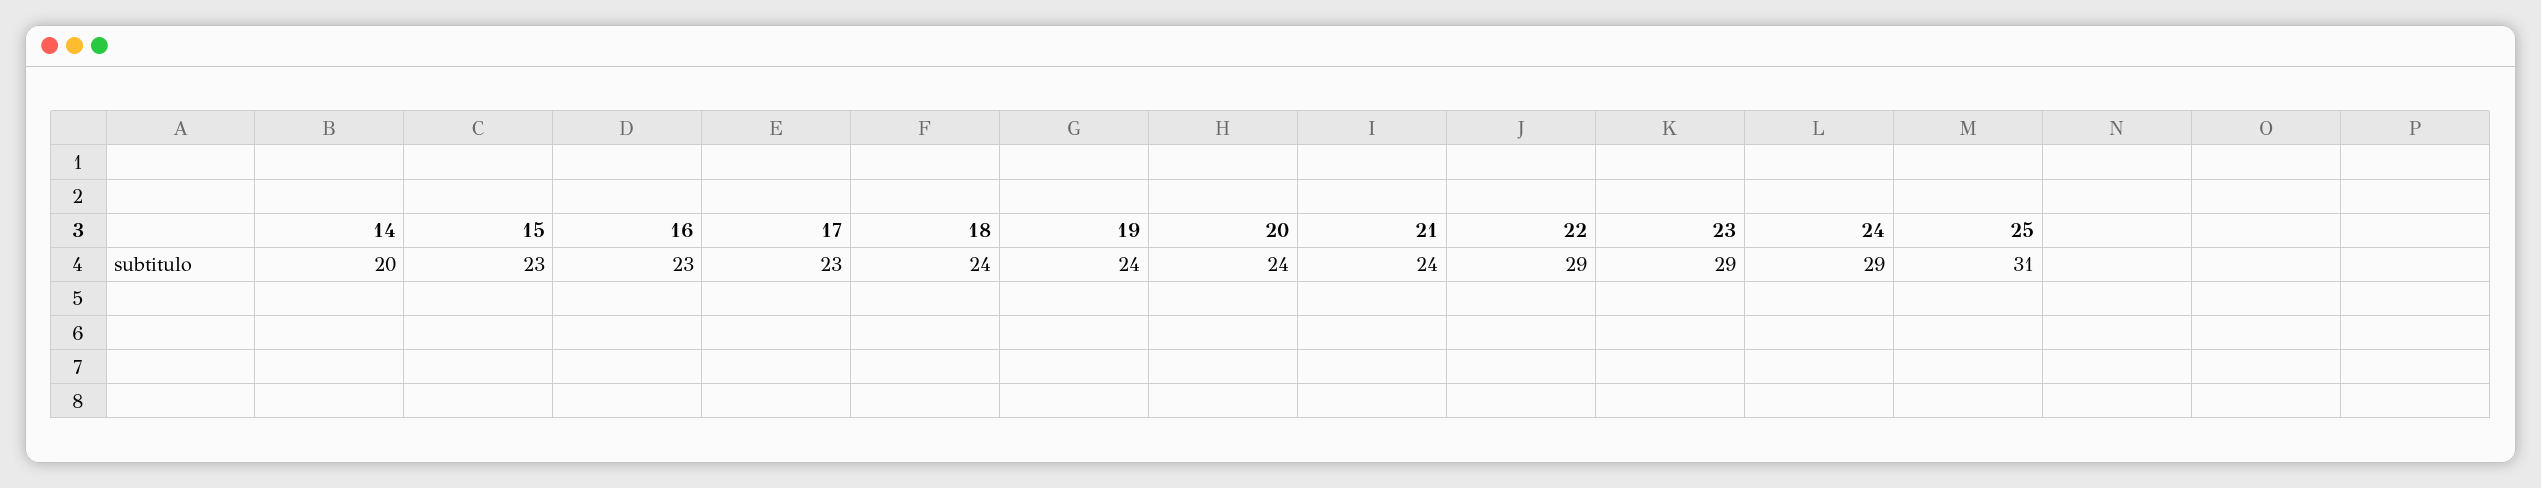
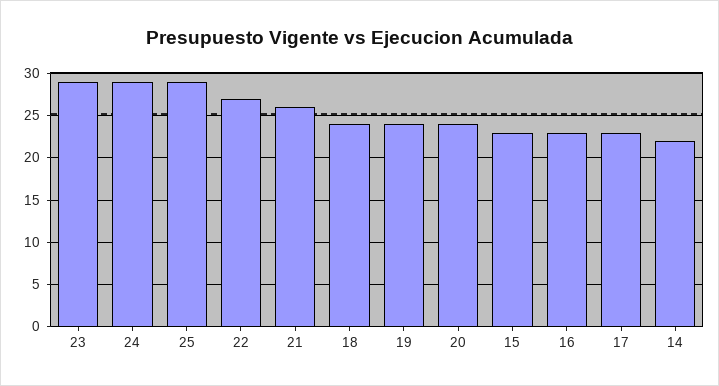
14: 20 -> 22
21: 24 -> 26
22: 29 -> 27
25: 31 -> 29

